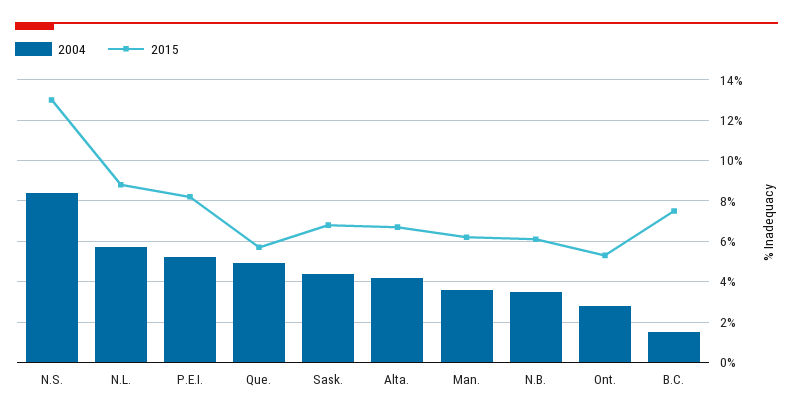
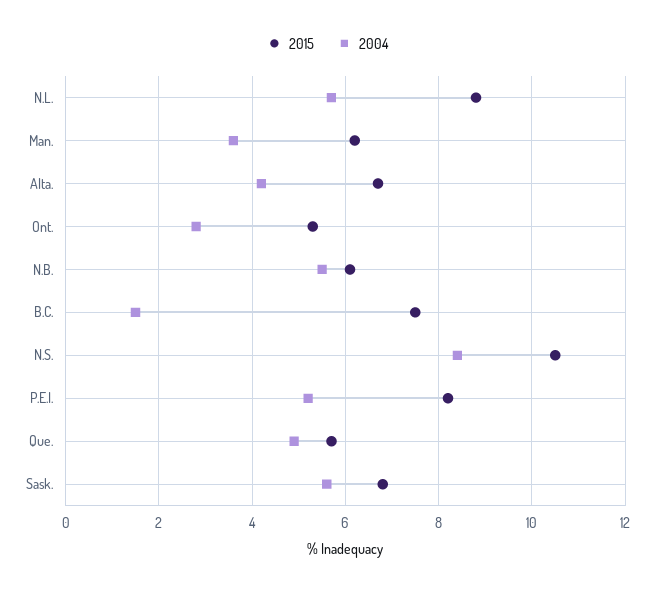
2015, N.S.: 13 -> 10.5
2004, Sask.: 4.5 -> 5.5
2004, N.B.: 3.5 -> 5.5

